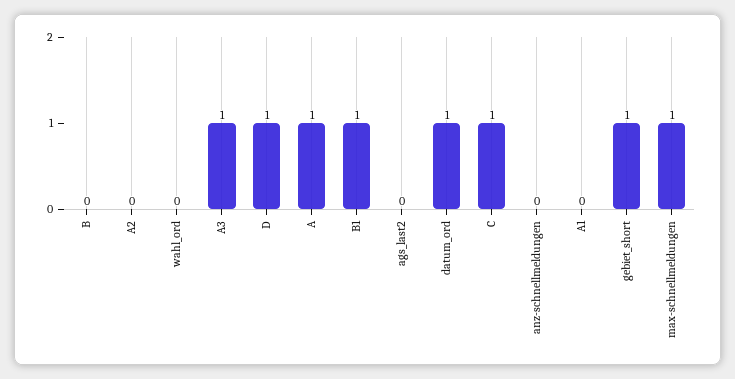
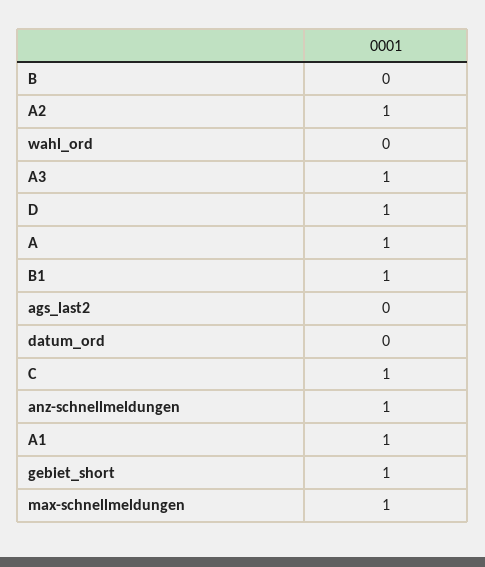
A2: 0 -> 1
datum_ord: 1 -> 0
anz-schnellmeldungen: 0 -> 1
A1: 0 -> 1

